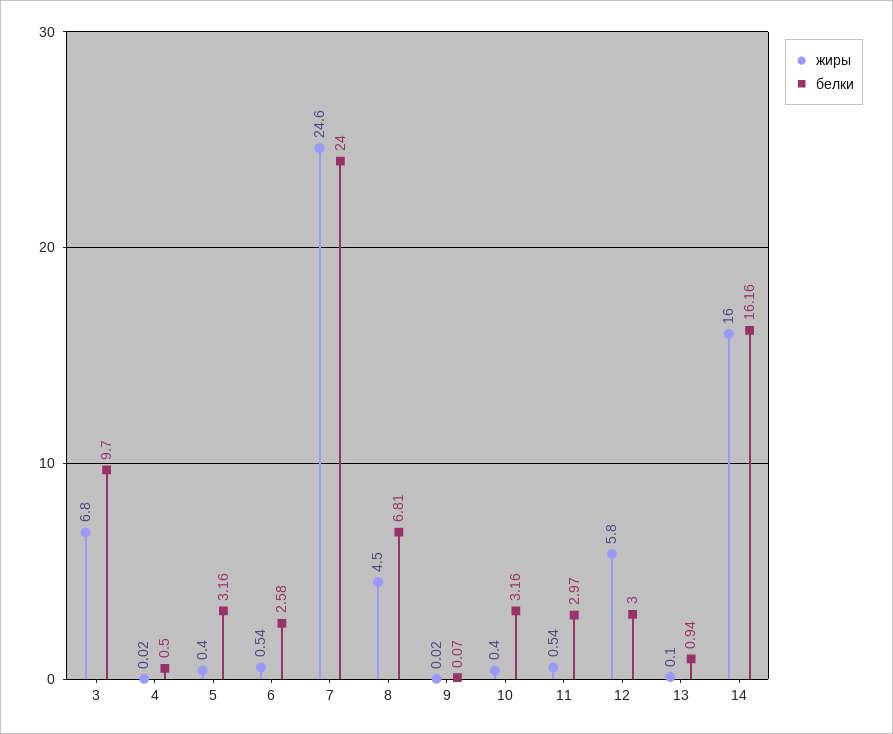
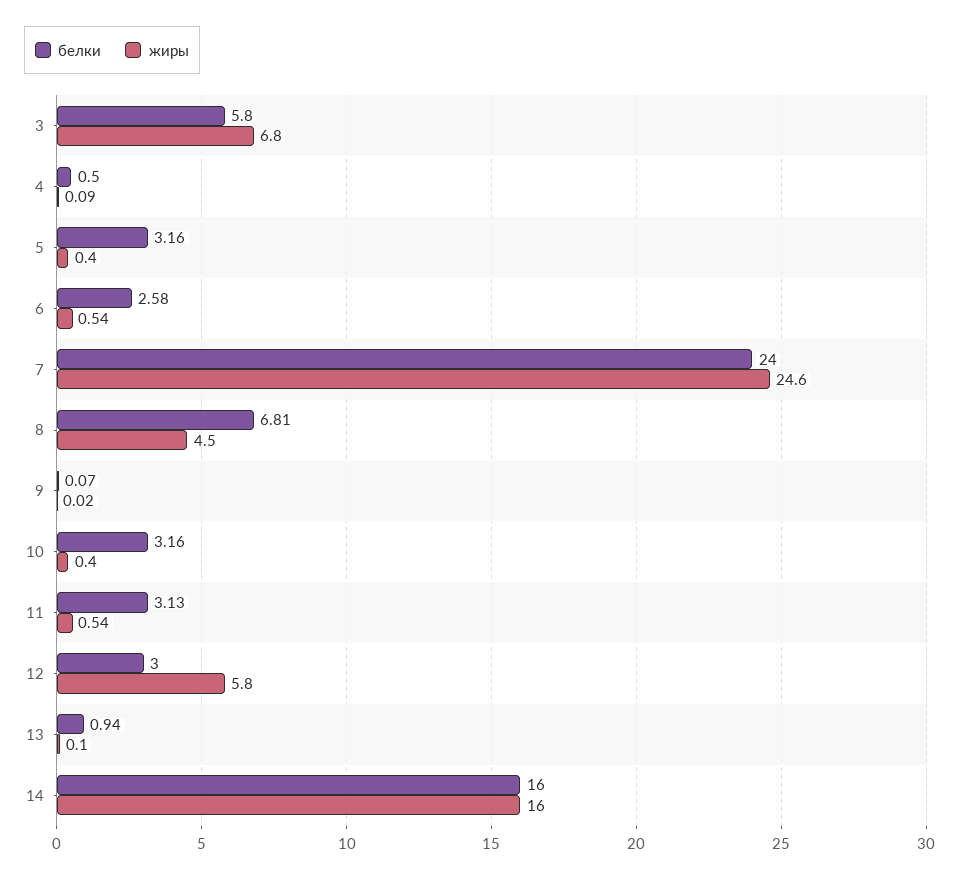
белки, 3: 9.7 -> 5.8
жиры, 4: 0.02 -> 0.09
белки, 11: 2.97 -> 3.13
белки, 14: 16.16 -> 16

